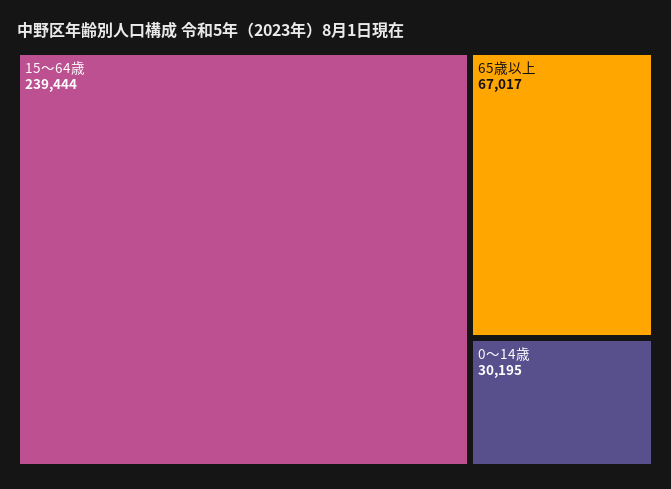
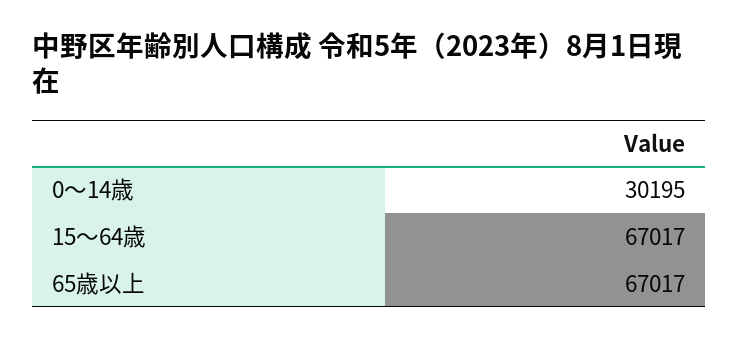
15～64歳: 239444 -> 67017

